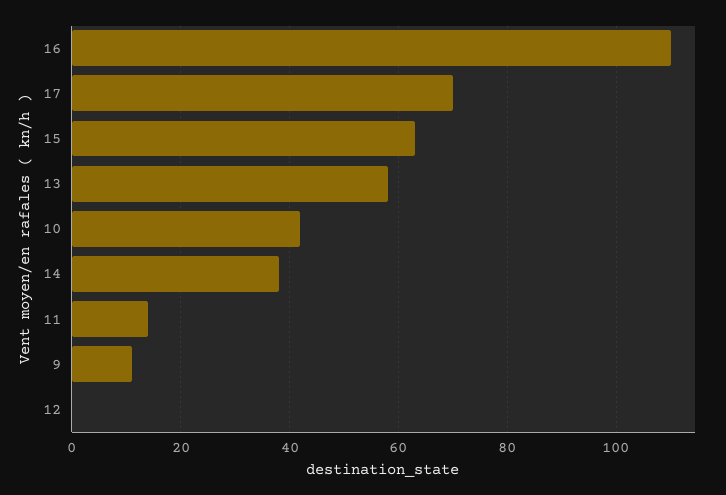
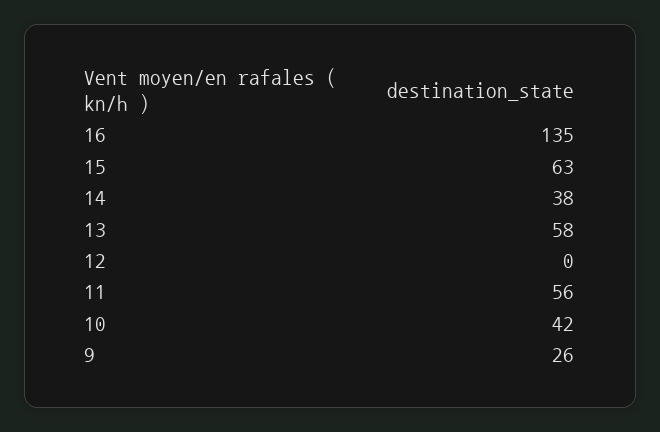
16: 110 -> 135
17: 70 -> none
11: 15 -> 56
9: 10 -> 26

